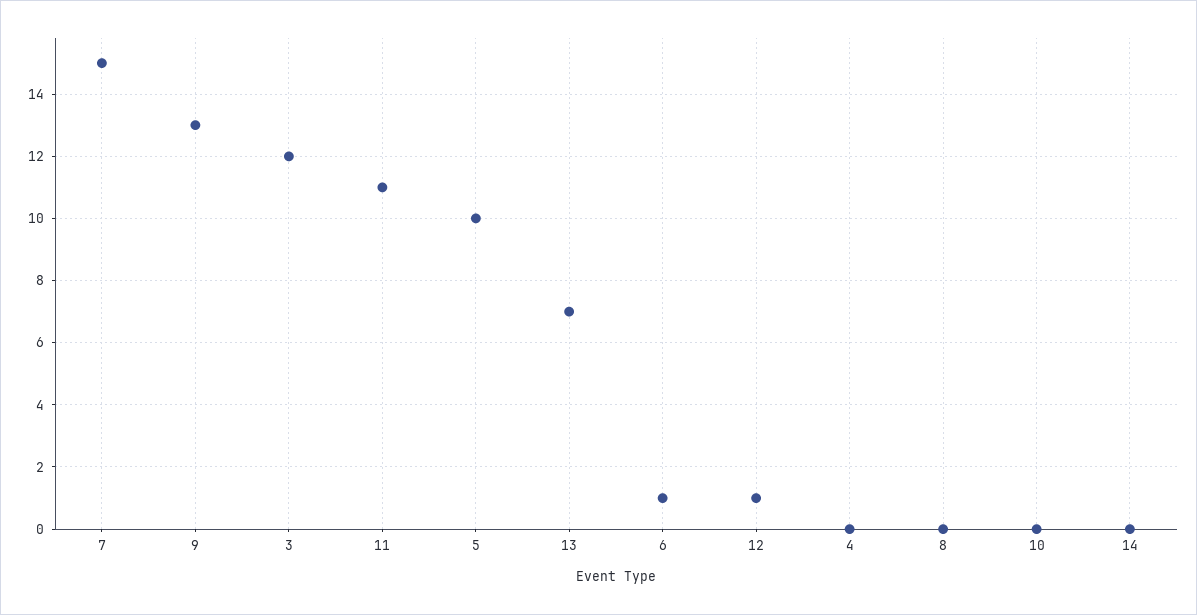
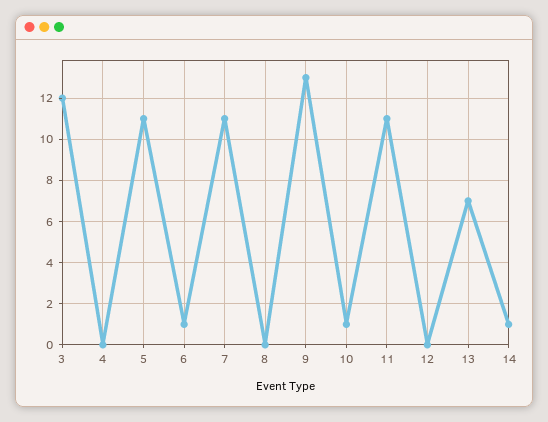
7: 15 -> 11
5: 10 -> 11
12: 1 -> 0
10: 0 -> 1
14: 0 -> 1

